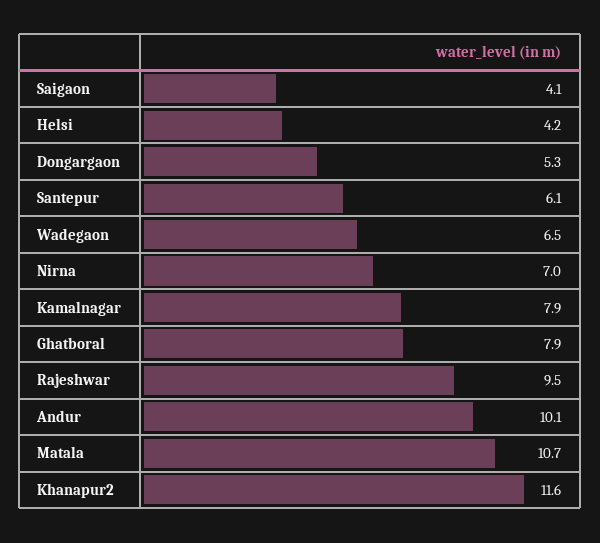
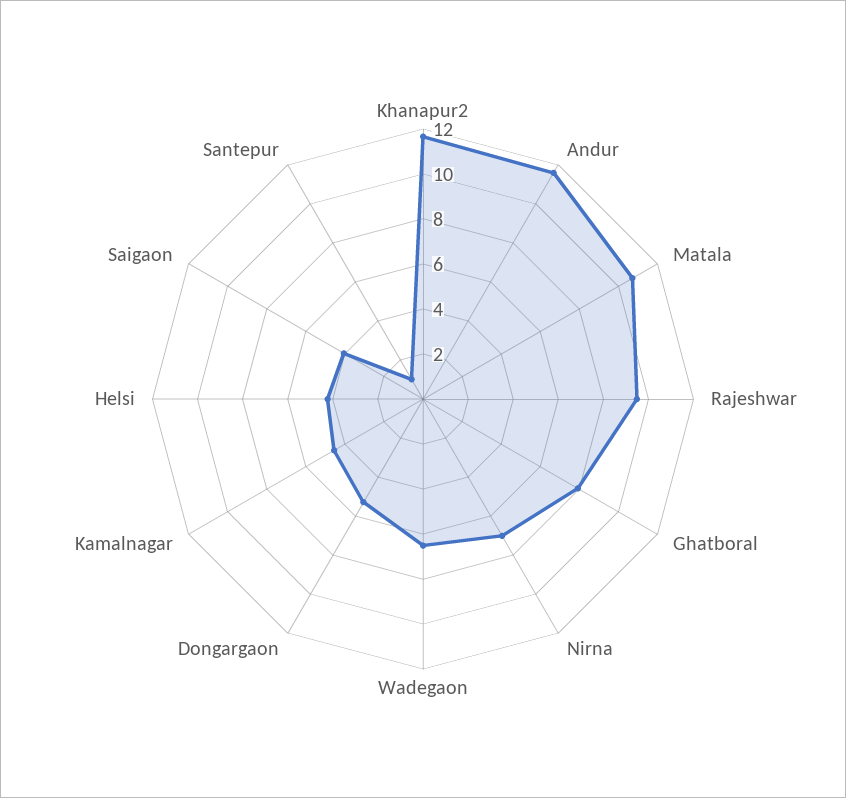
Santepur: 6.1 -> 1
Kamalnagar: 7.9 -> 4.5
Andur: 10.1 -> 11.5

